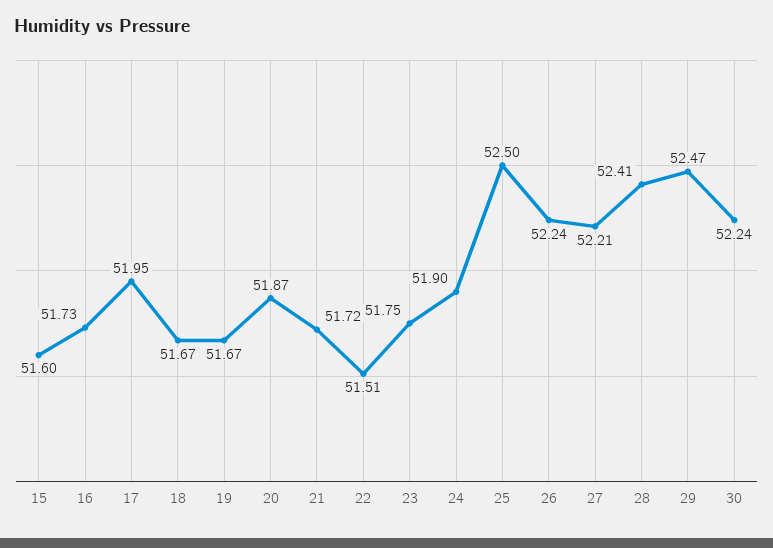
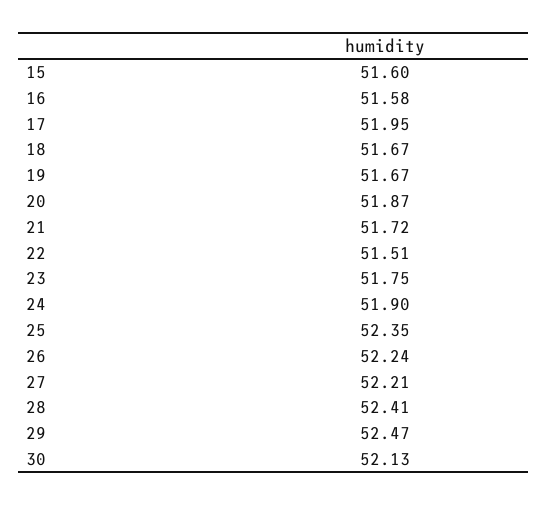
16: 51.73 -> 51.58
25: 52.5 -> 52.35
30: 52.24 -> 52.13

